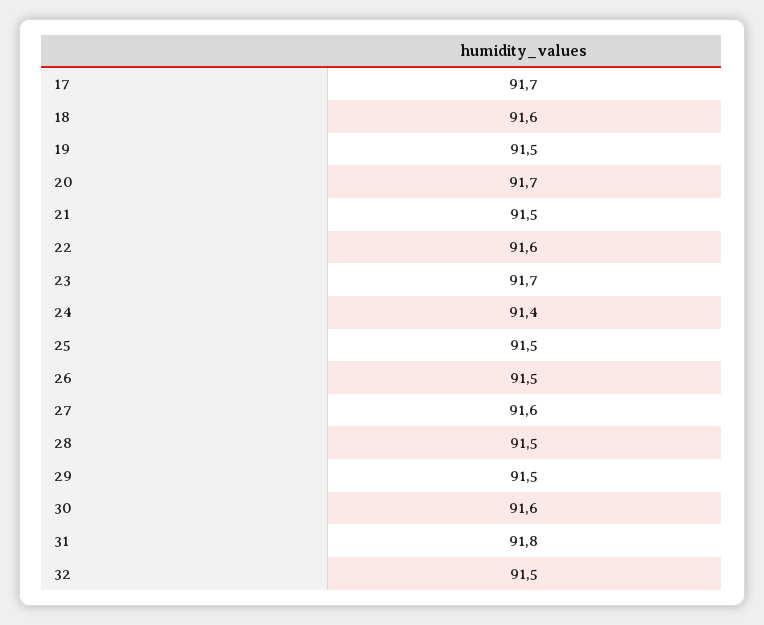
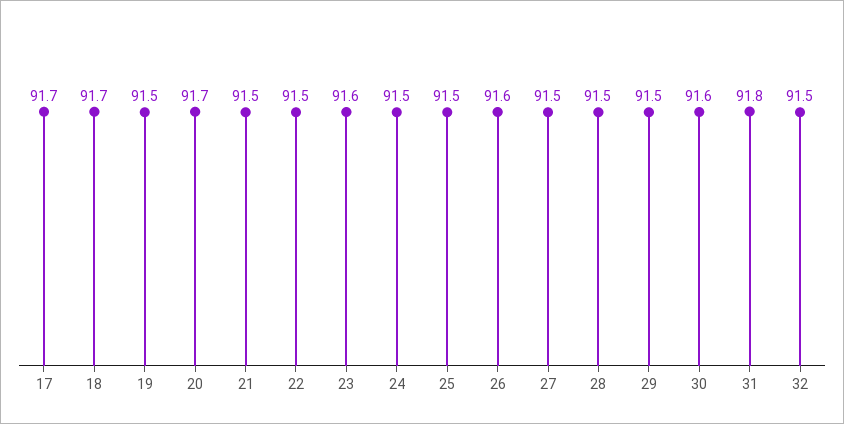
18: 91.6 -> 91.7
22: 91.6 -> 91.5
23: 91.7 -> 91.6
24: 91.4 -> 91.5
26: 91.5 -> 91.6
27: 91.6 -> 91.5

